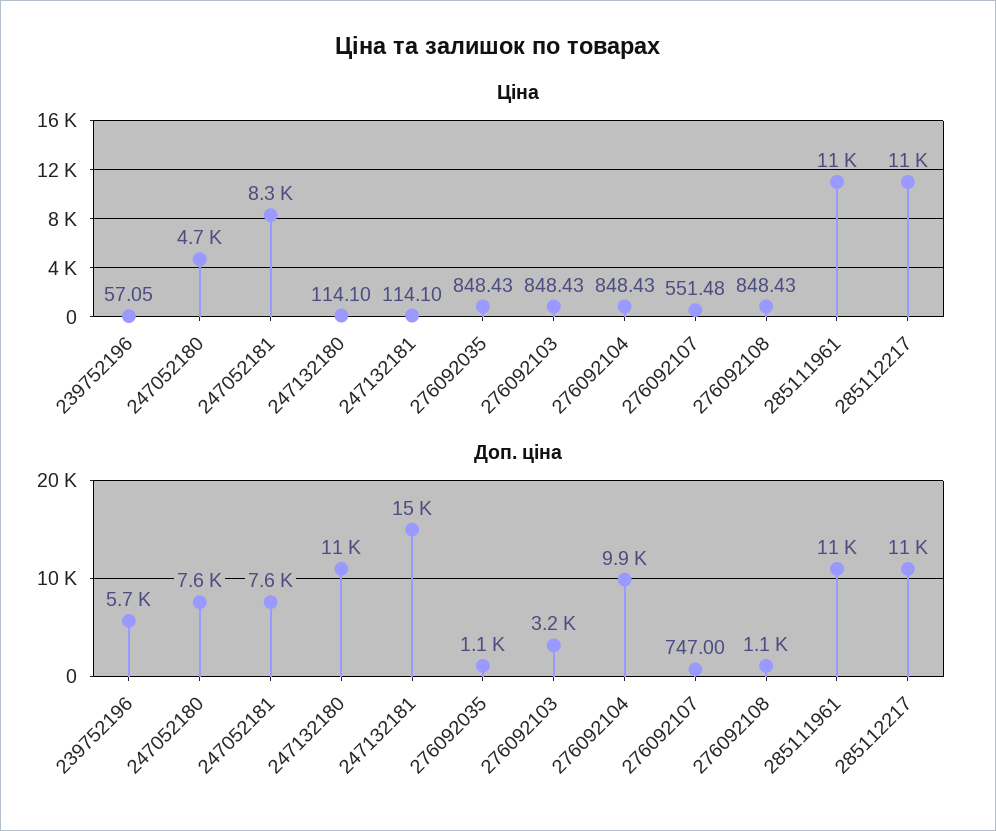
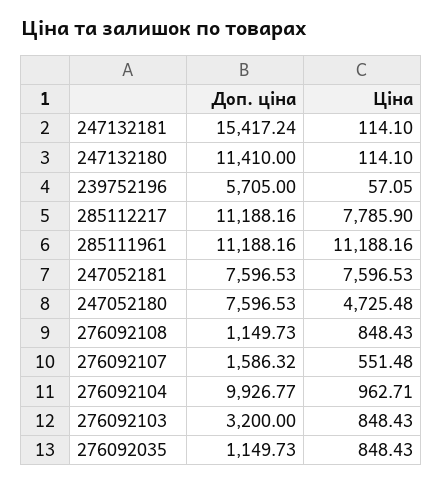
Ціна, 247052181: 8300 -> 7596.53
Ціна, 276092104: 848.43 -> 962.71
Ціна, 285112217: 11000 -> 7785.9
Доп. ціна, 276092107: 747 -> 1586.32

